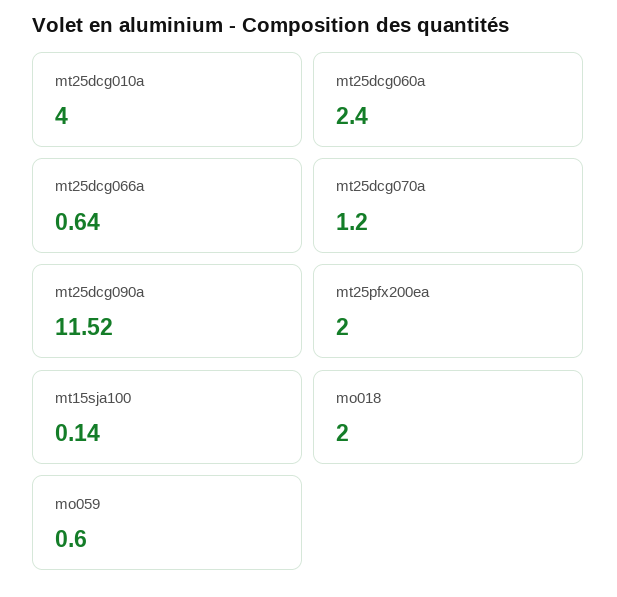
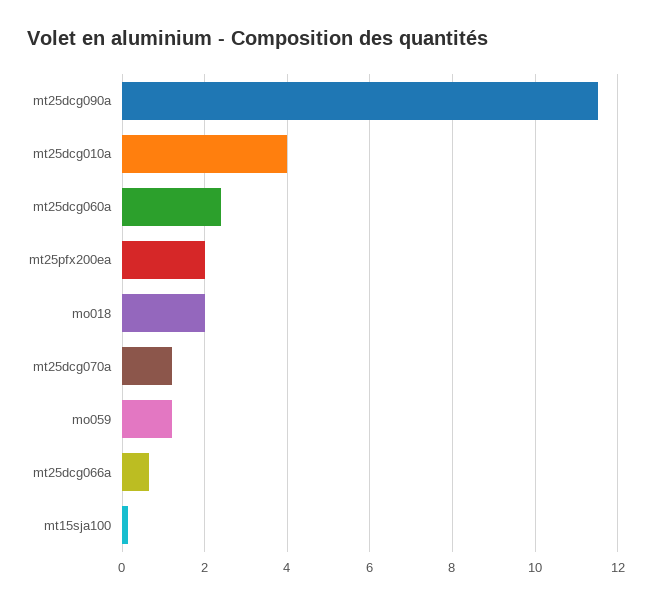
mo059: 0.6 -> 1.2

